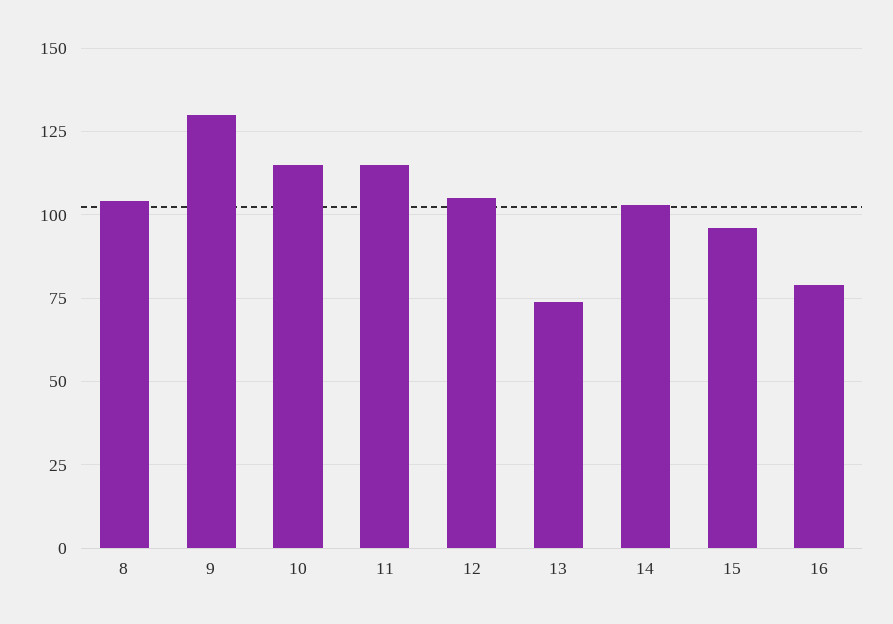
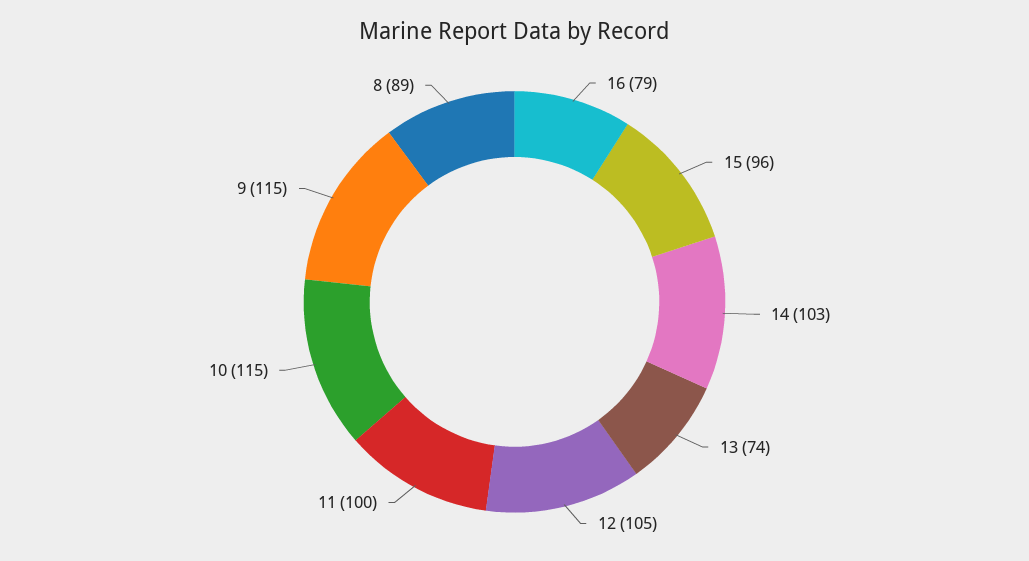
8: 105 -> 89
9: 130 -> 115
11: 115 -> 100

